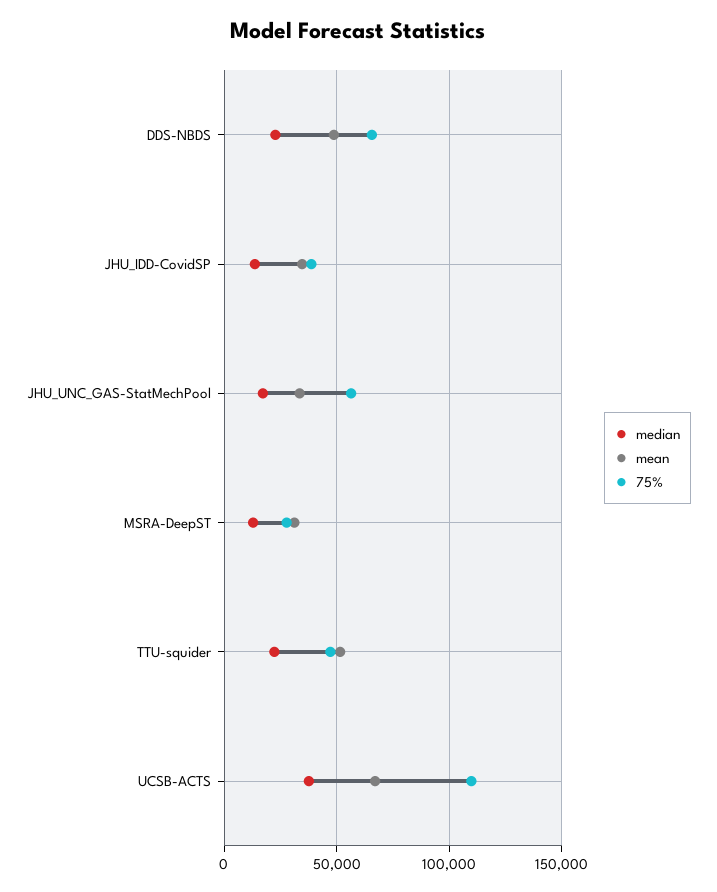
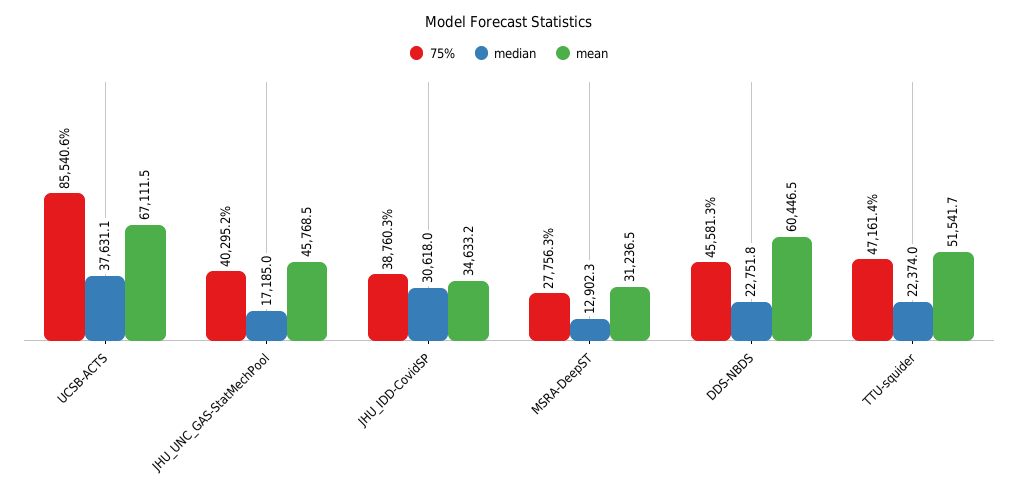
mean, DDS-NBDS: 50000 -> 60446.5
75%, DDS-NBDS: 65000 -> 45581.3
median, JHU_IDD-CovidSP: 15000 -> 30618
mean, JHU_UNC_GAS-StatMechPool: 35000 -> 45768.5
75%, JHU_UNC_GAS-StatMechPool: 55000 -> 40295.2
75%, UCSB-ACTS: 110000 -> 85540.6

